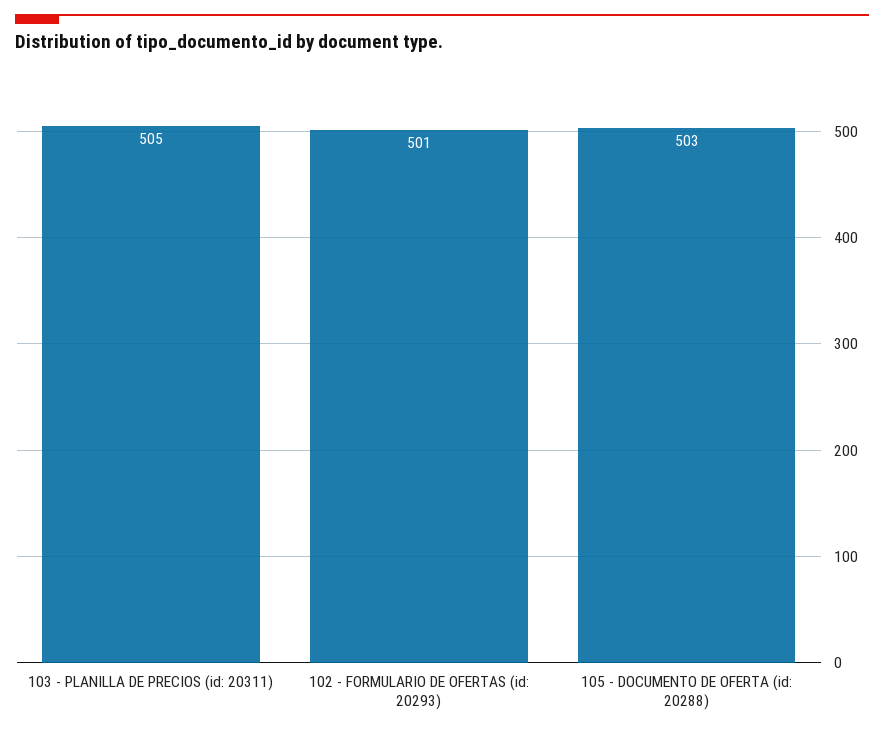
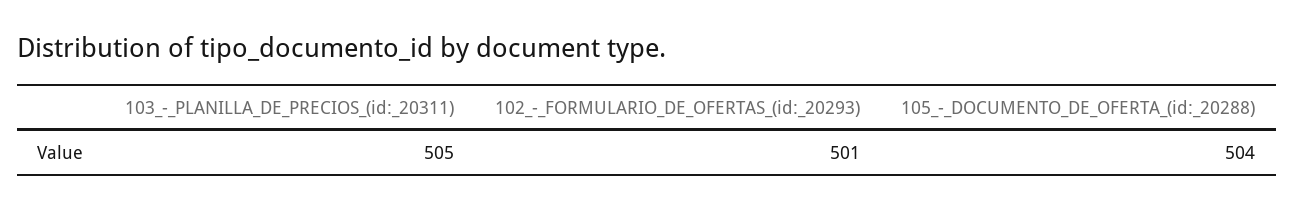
105 - DOCUMENTO DE OFERTA (id: 20288): 503 -> 504

